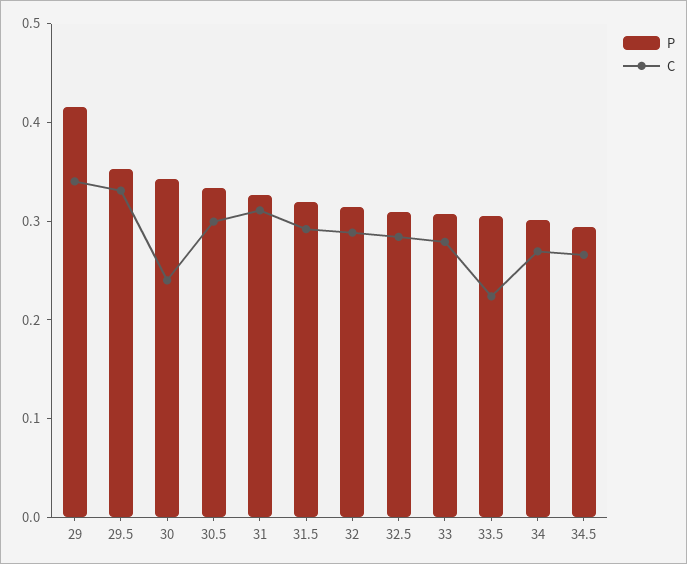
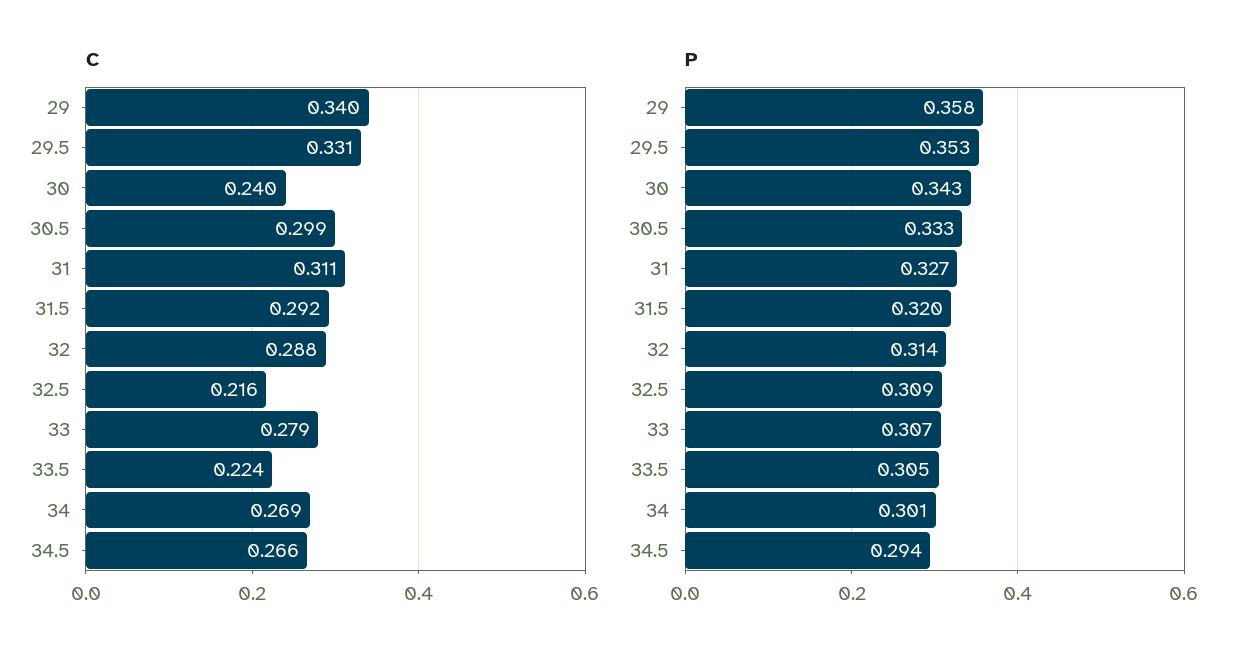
P, 29: 0.42 -> 0.358
C, 32.5: 0.28 -> 0.216

